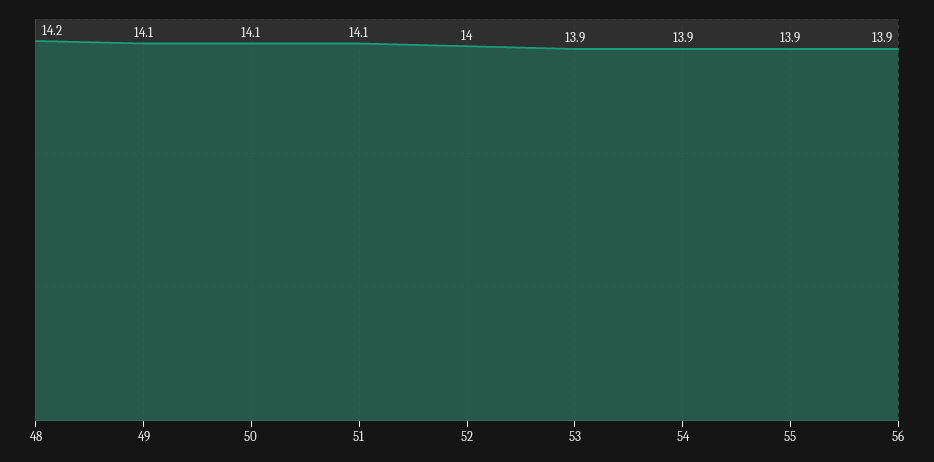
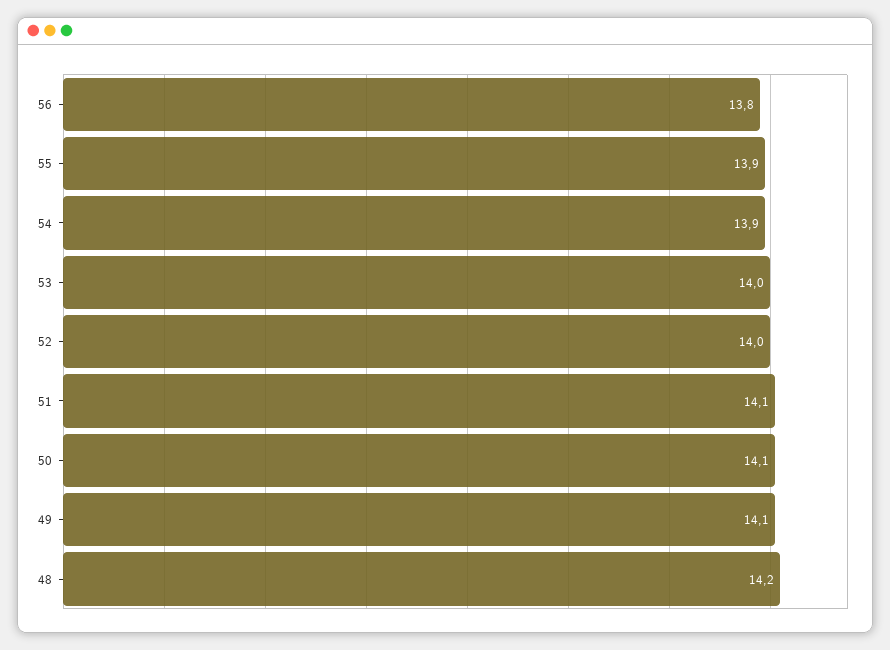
53: 13.9 -> 14
56: 13.9 -> 13.8

